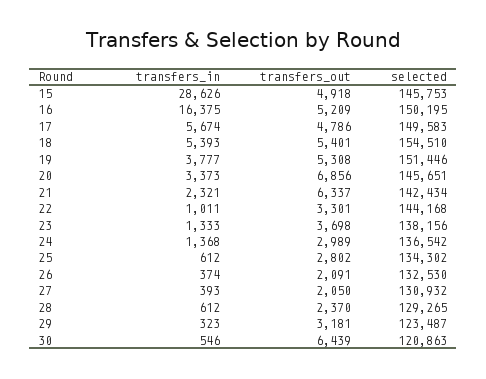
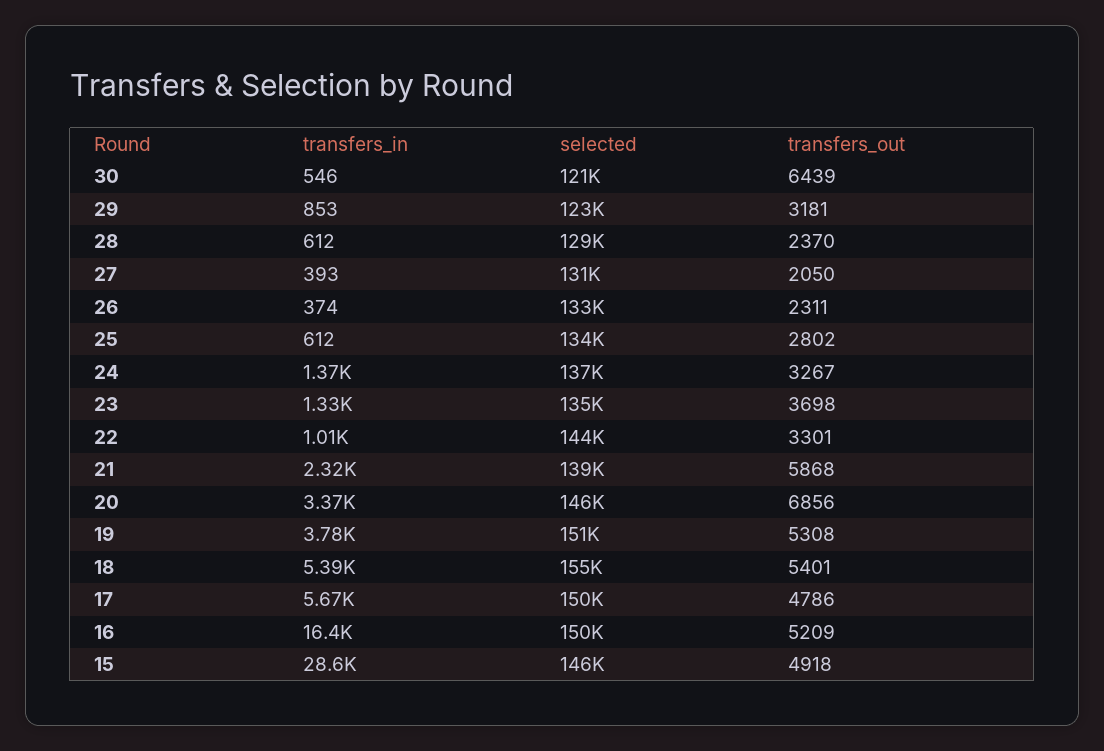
transfers_out, 21: 6337 -> 5868
selected, 21: 142434 -> 139000
selected, 23: 138156 -> 135000
transfers_out, 24: 2989 -> 3267
transfers_out, 26: 2091 -> 2311
transfers_in, 29: 323 -> 853

